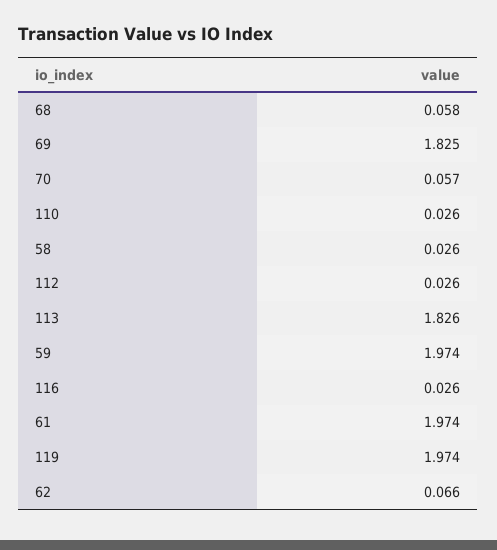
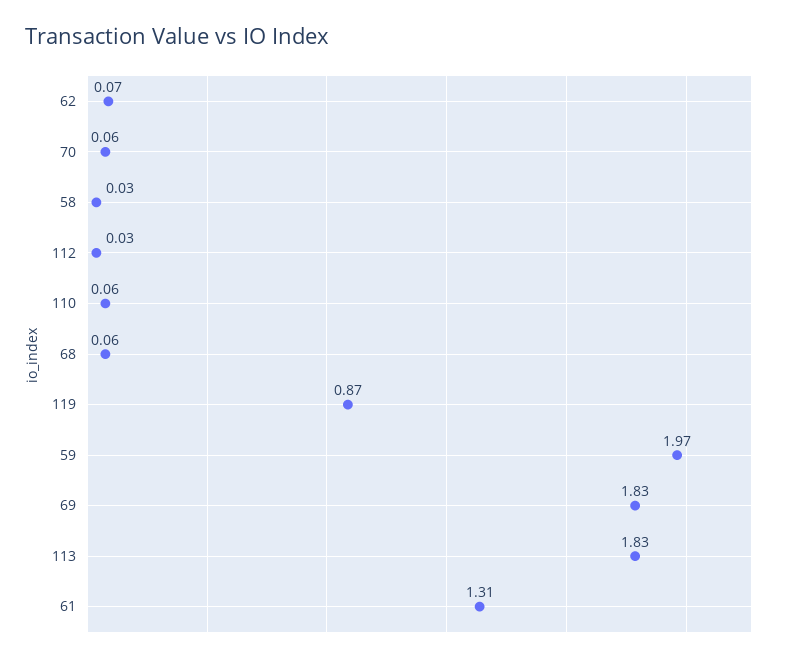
110: 0.026 -> 0.06
116: 0.026 -> none
61: 1.974 -> 1.31
119: 1.974 -> 0.87

